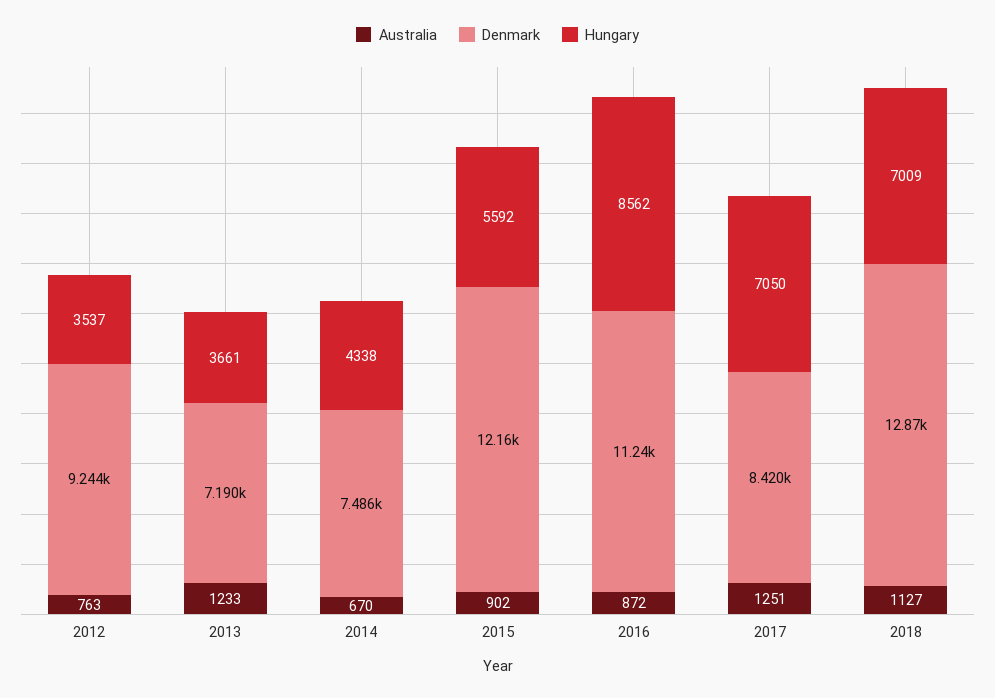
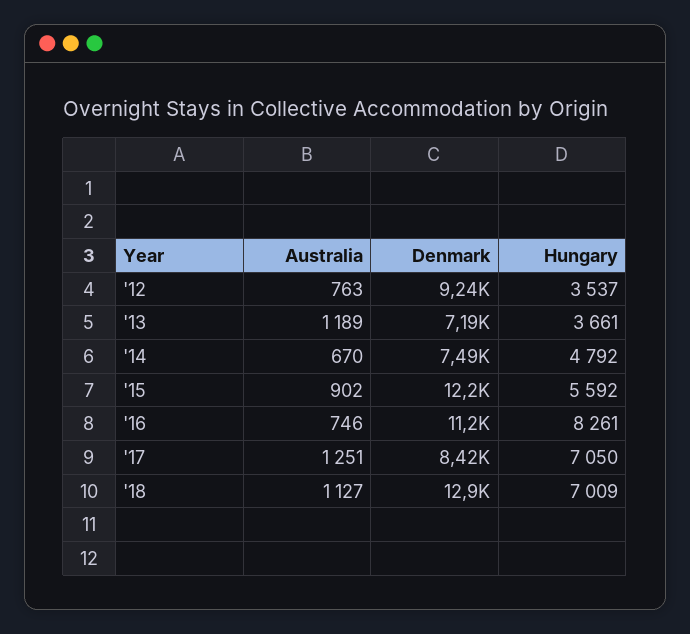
Australia, 2013: 1233 -> 1189
Hungary, 2014: 4338 -> 4792
Australia, 2016: 872 -> 746
Hungary, 2016: 8562 -> 8261

